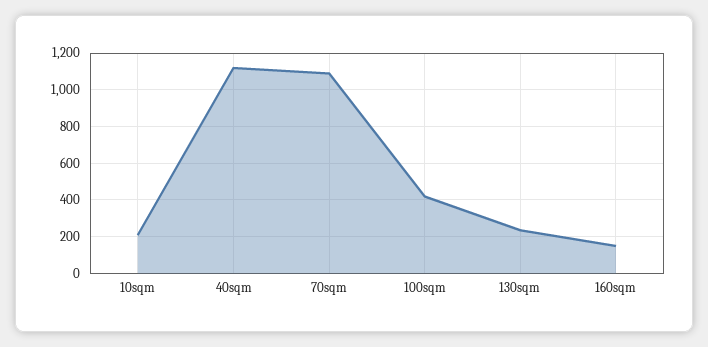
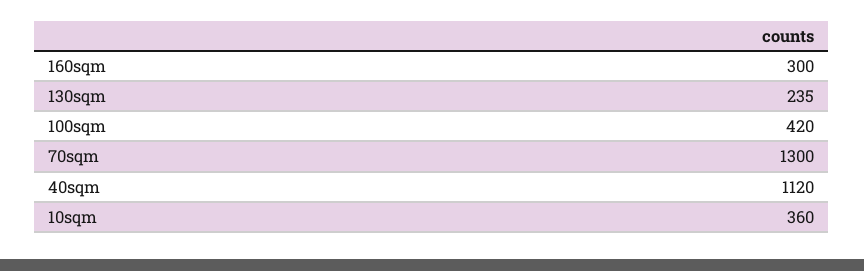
10sqm: 200 -> 360
70sqm: 1100 -> 1300
160sqm: 150 -> 300

